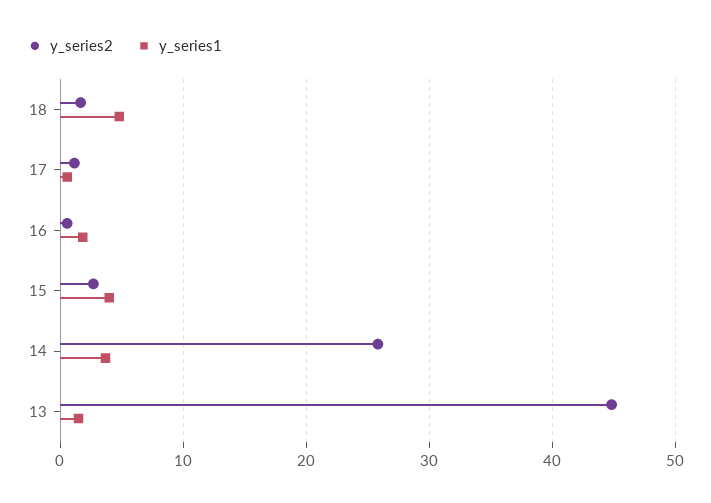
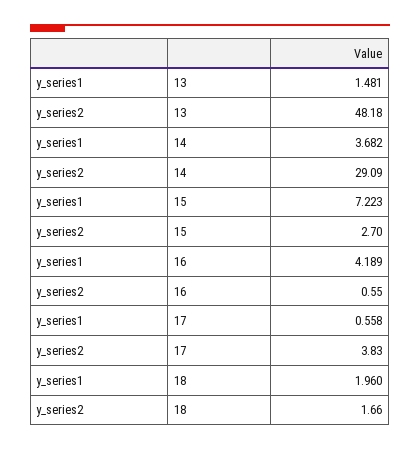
y_series1, 18: 5 -> 1.96
y_series2, 17: 1 -> 3.83
y_series1, 16: 2 -> 4.189
y_series1, 15: 4 -> 7.223
y_series2, 14: 26 -> 29.09
y_series2, 13: 45 -> 48.18

